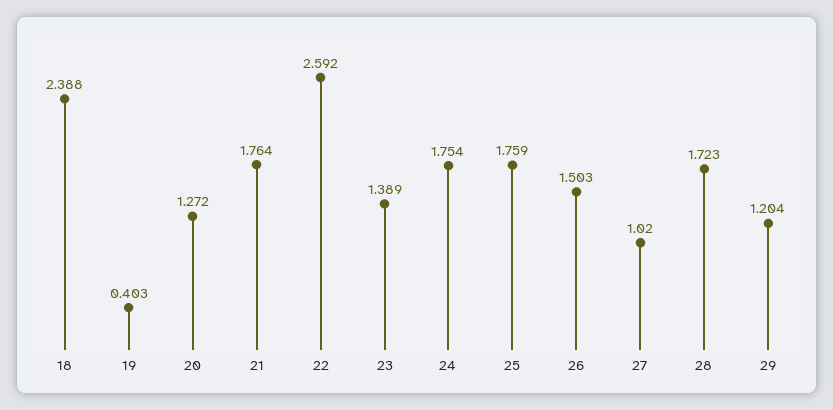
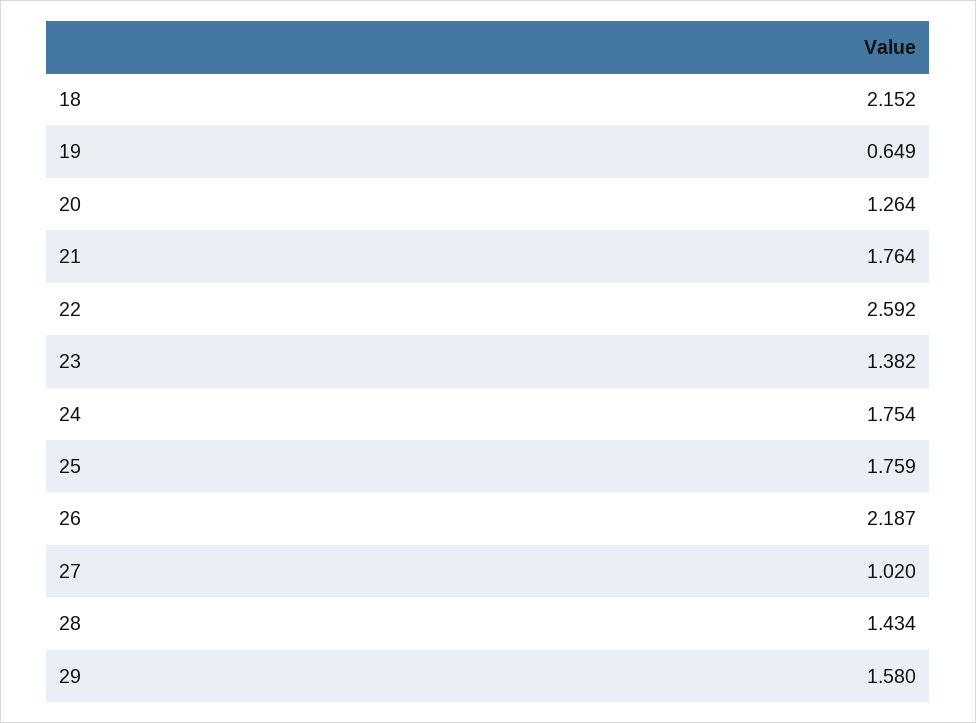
18: 2.388 -> 2.152
19: 0.403 -> 0.649
20: 1.272 -> 1.264
23: 1.389 -> 1.382
26: 1.503 -> 2.187
28: 1.723 -> 1.434
29: 1.204 -> 1.58

